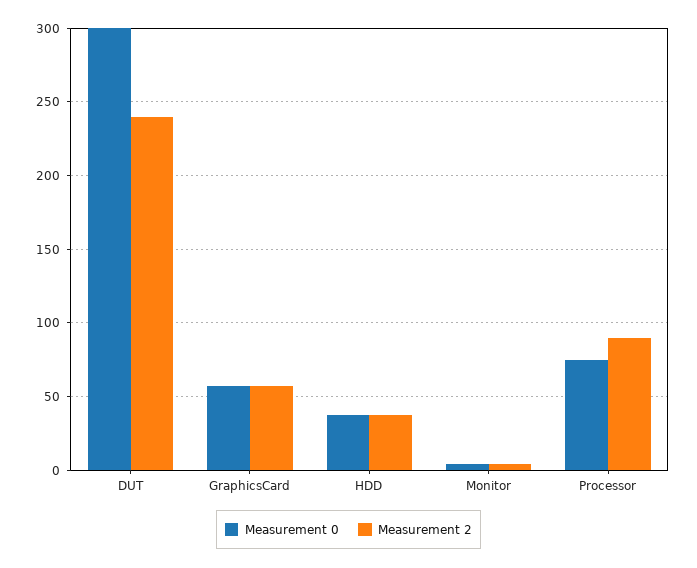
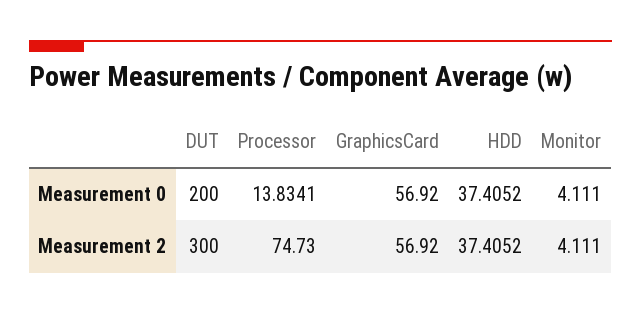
Measurement 0, DUT: 300 -> 200
Measurement 2, DUT: 240 -> 300
Measurement 0, Processor: 75 -> 13.8341
Measurement 2, Processor: 90 -> 74.73

